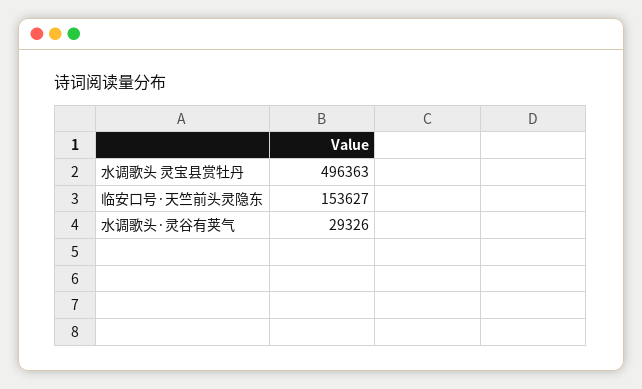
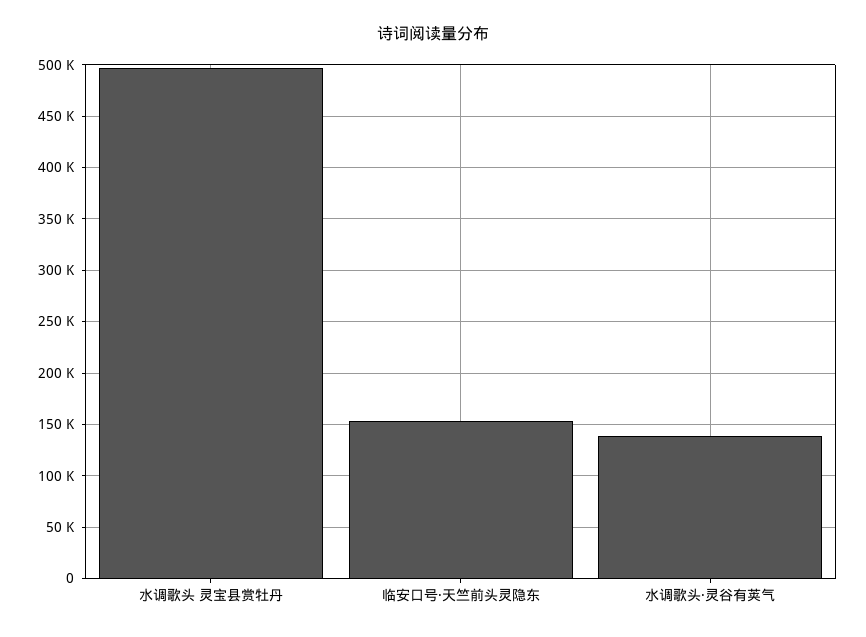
水调歌头·灵谷有荚气: 29326 -> 140000

